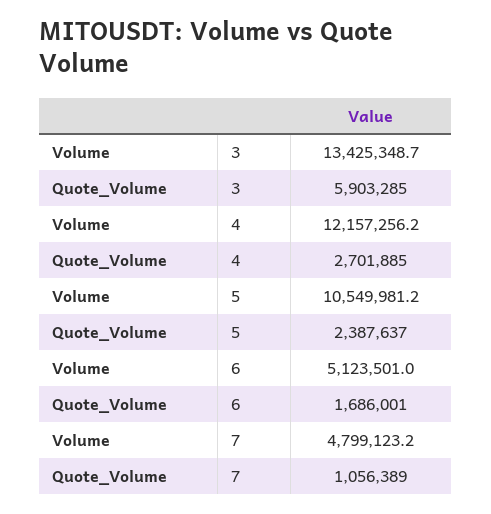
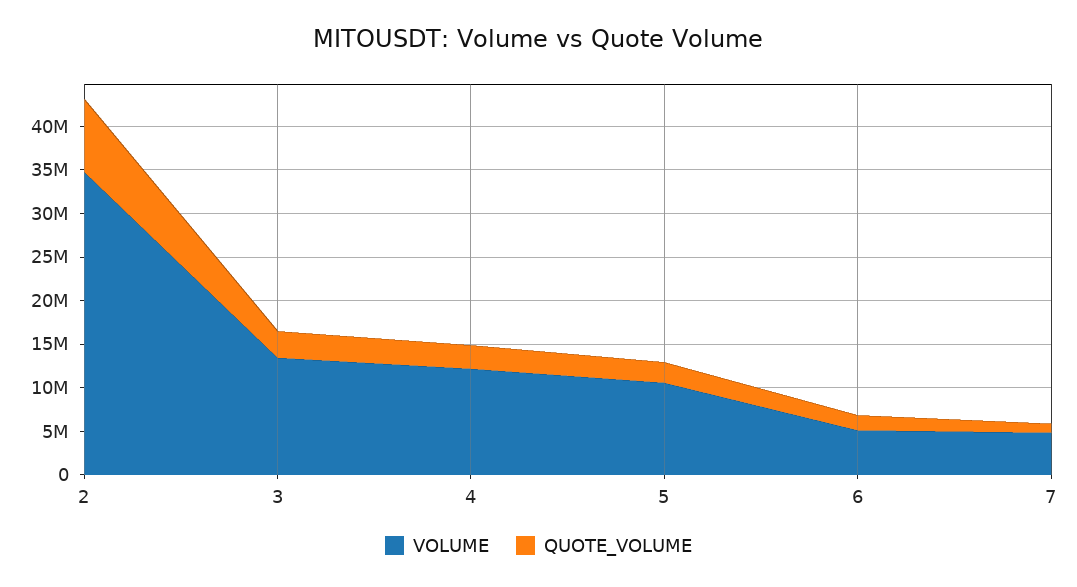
Quote_Volume, 3: 5903285 -> 3000000
Volume, 2: none -> 35000000
Quote_Volume, 2: none -> 8000000

